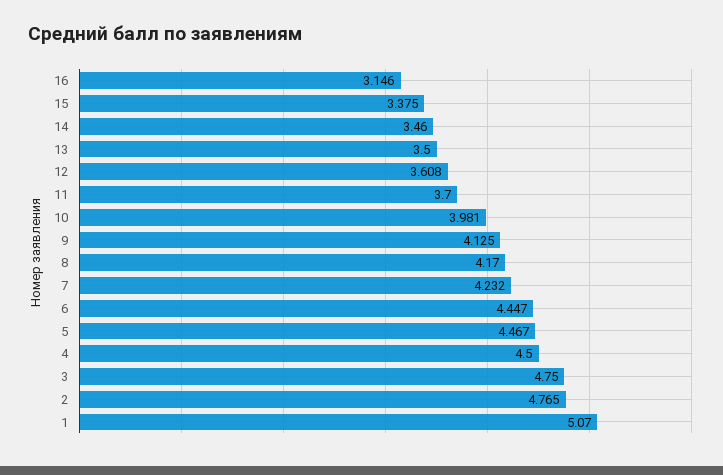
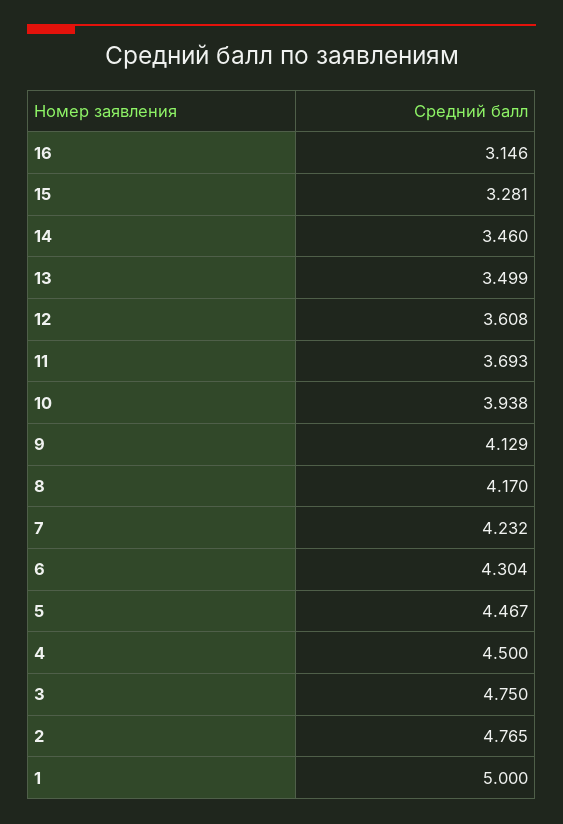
15: 3.375 -> 3.281
13: 3.5 -> 3.499
11: 3.7 -> 3.693
10: 3.981 -> 3.938
9: 4.125 -> 4.129
6: 4.447 -> 4.304
1: 5.07 -> 5

